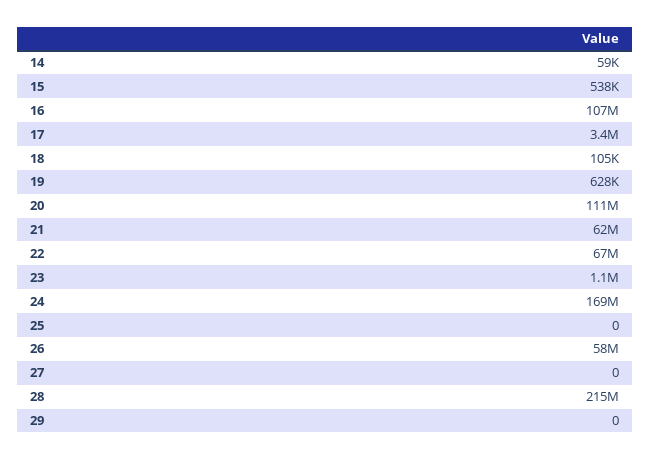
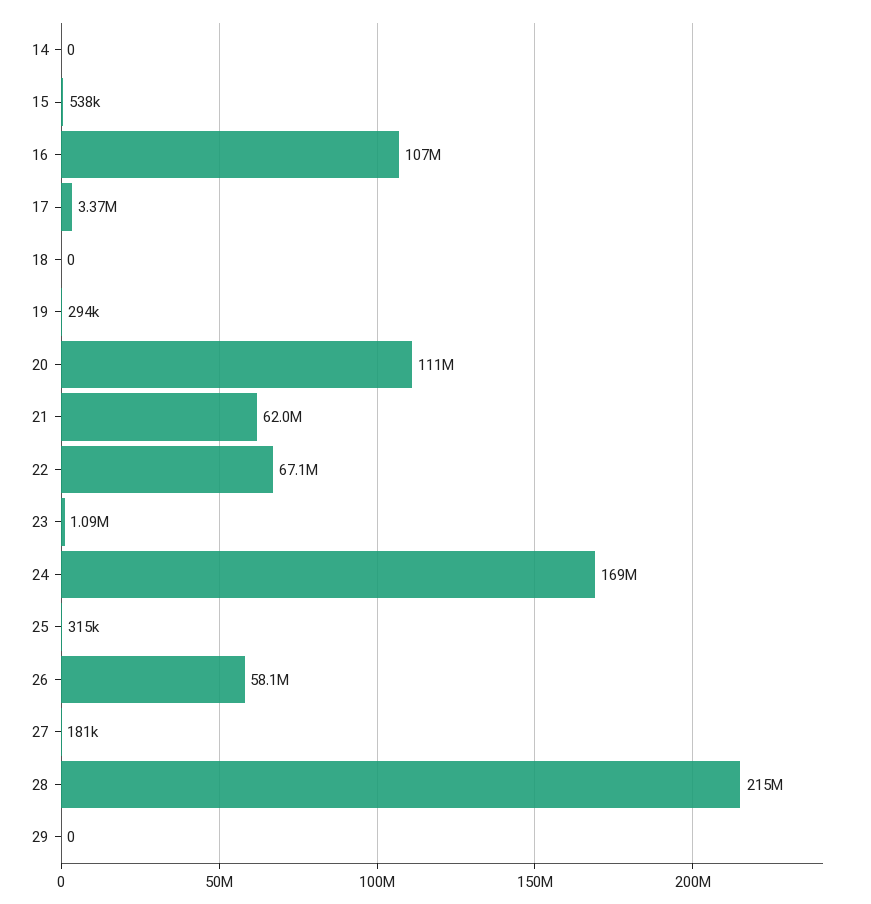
14: 59000 -> 0
18: 105000 -> 0
19: 628000 -> 294000
25: 0 -> 315000
27: 0 -> 181000

